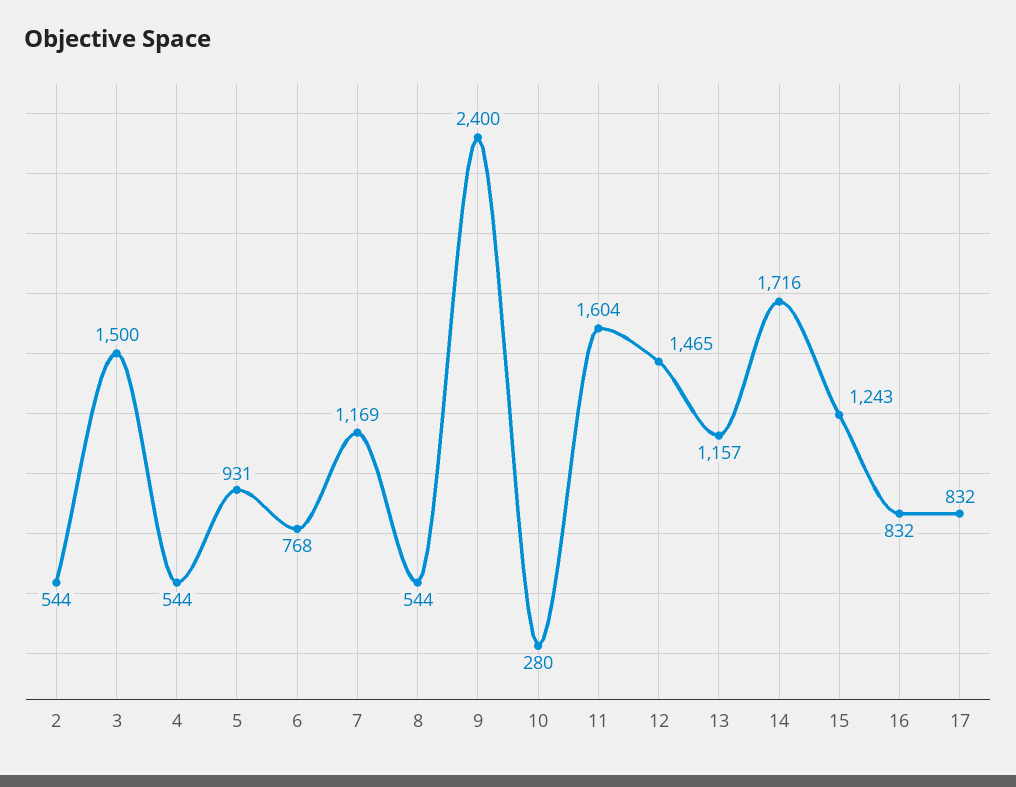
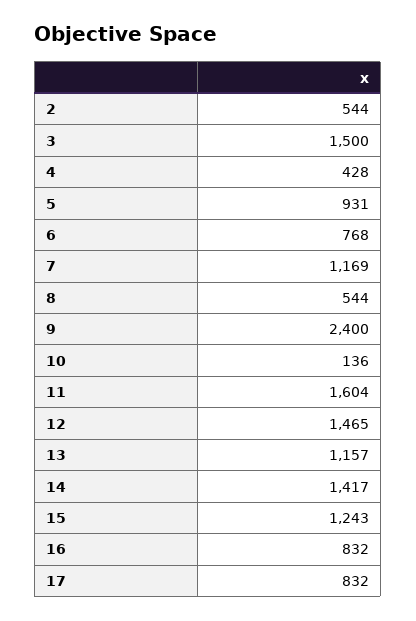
4: 544 -> 428
10: 280 -> 136
14: 1716 -> 1417

